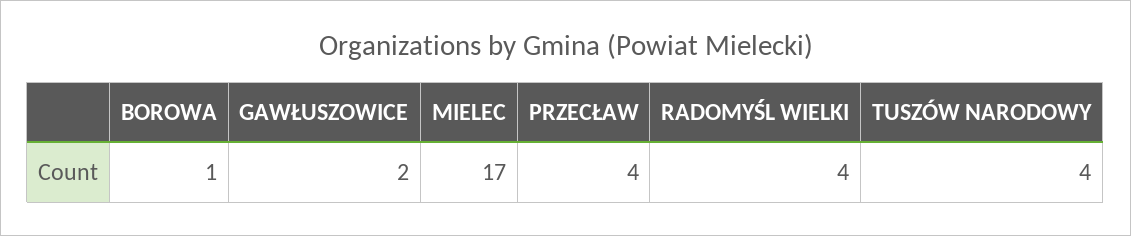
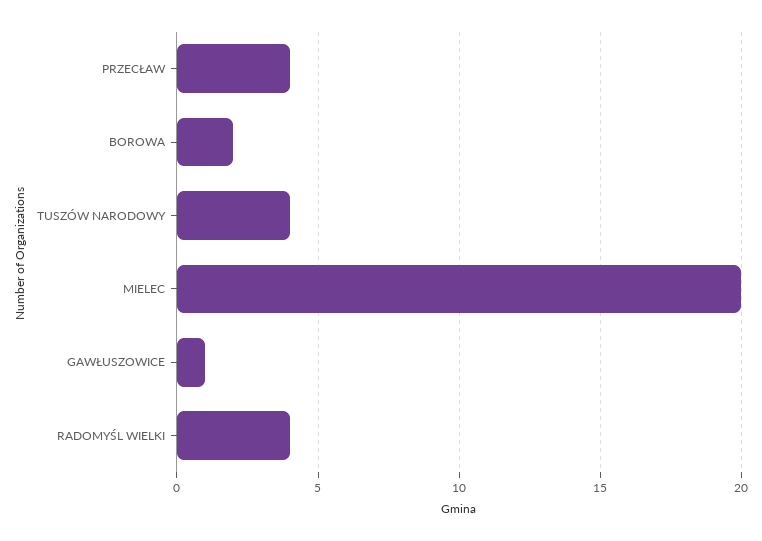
BOROWA: 1 -> 2
GAWŁUSZOWICE: 2 -> 1
MIELEC: 17 -> 20

